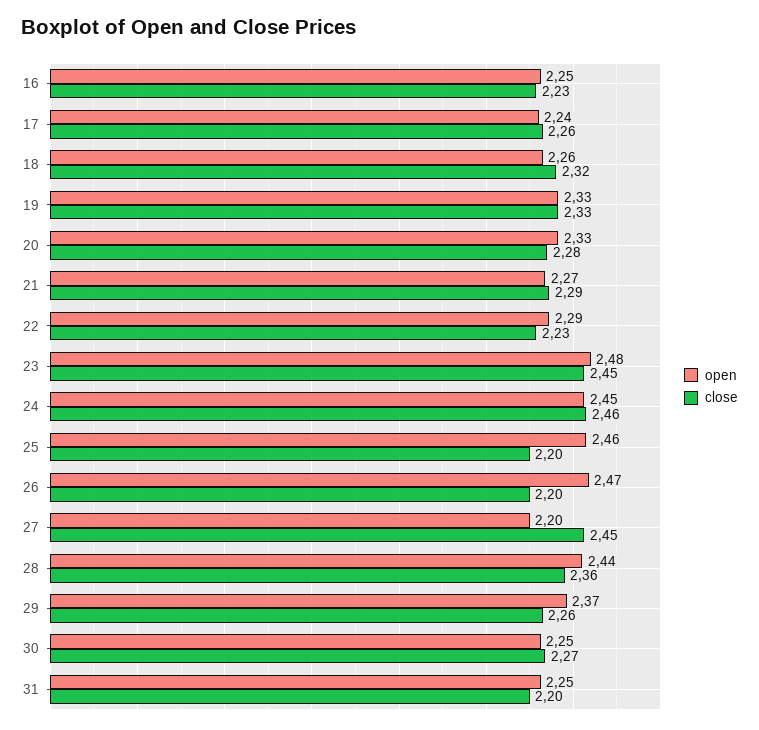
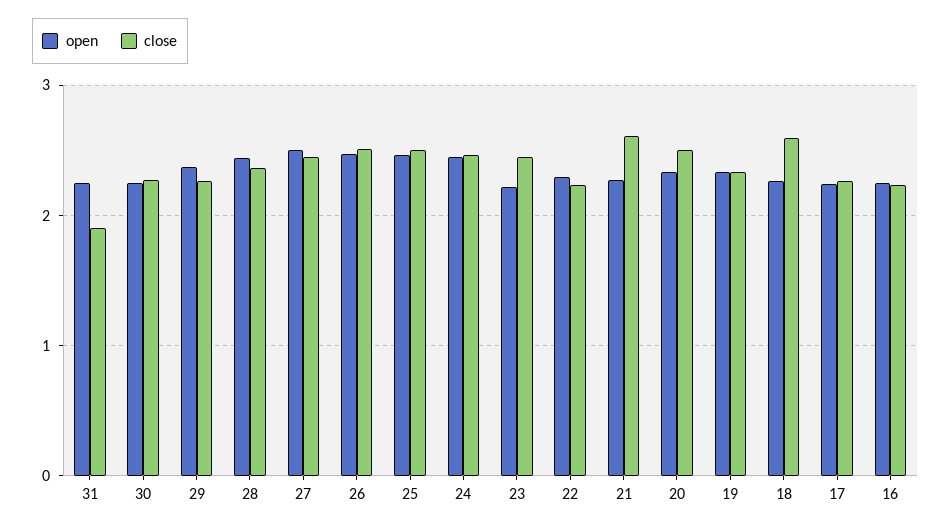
close, 18: 2.32 -> 2.6
close, 20: 2.28 -> 2.5
close, 21: 2.29 -> 2.6
open, 23: 2.48 -> 2.2
close, 25: 2.2 -> 2.5
close, 26: 2.2 -> 2.5
open, 27: 2.2 -> 2.5
close, 31: 2.2 -> 1.9

